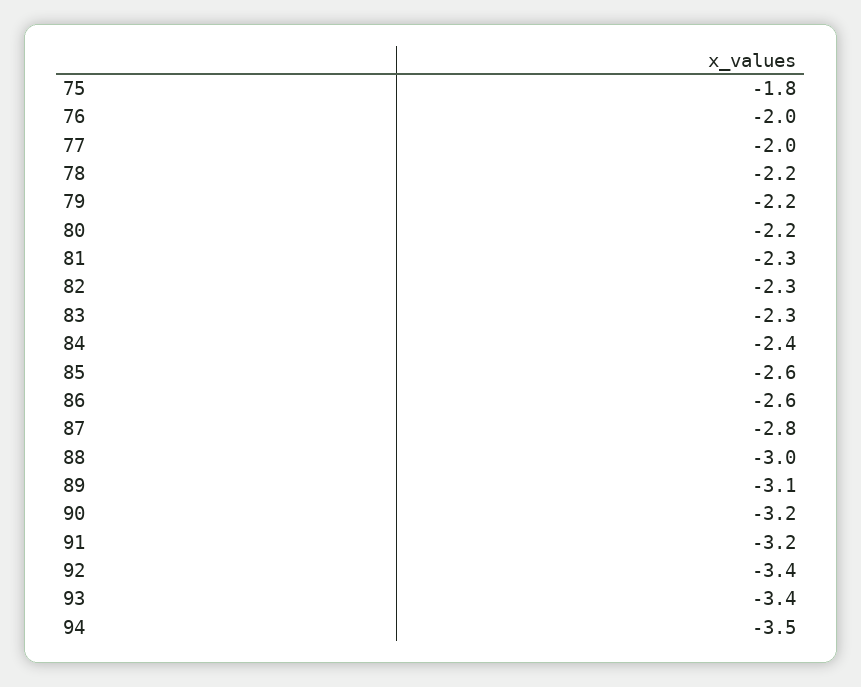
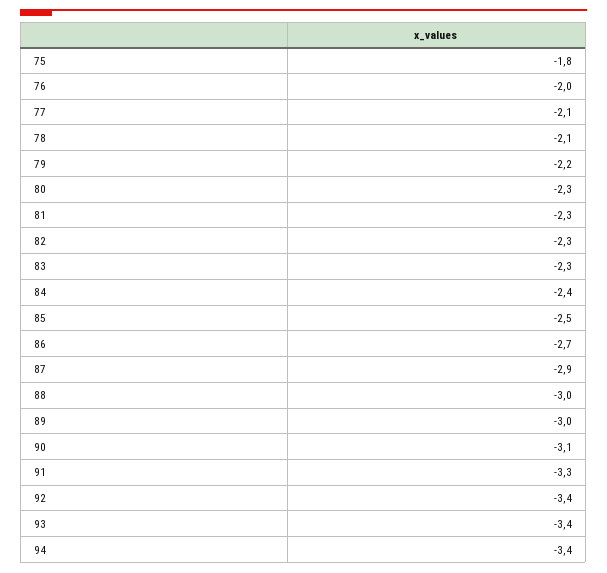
77: -2 -> -2.1
78: -2.2 -> -2.1
80: -2.2 -> -2.3
85: -2.6 -> -2.5
86: -2.6 -> -2.7
87: -2.8 -> -2.9
89: -3.1 -> -3
90: -3.2 -> -3.1
91: -3.2 -> -3.3
94: -3.5 -> -3.4

